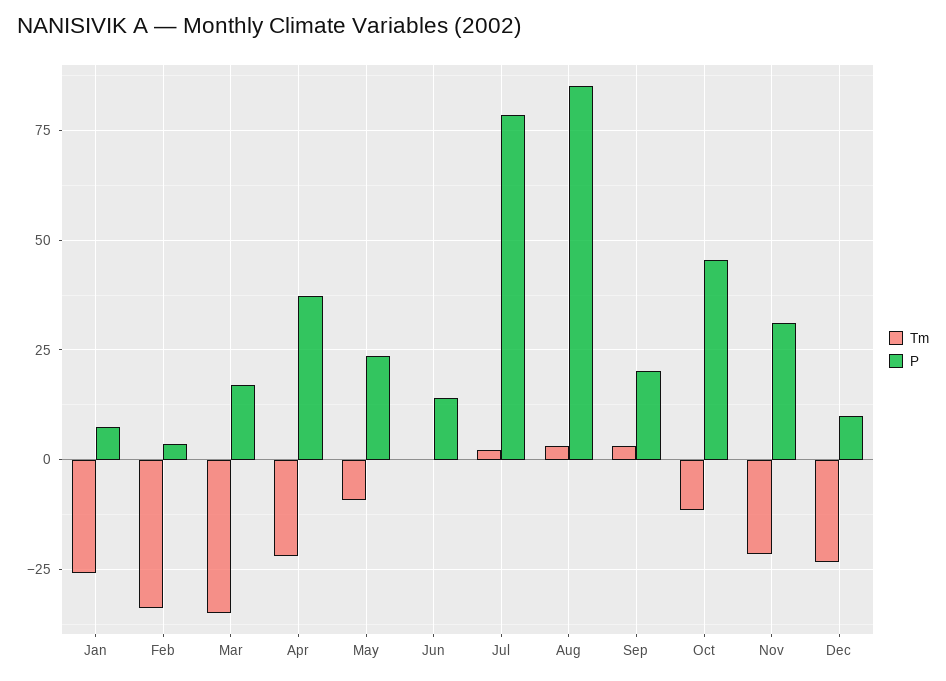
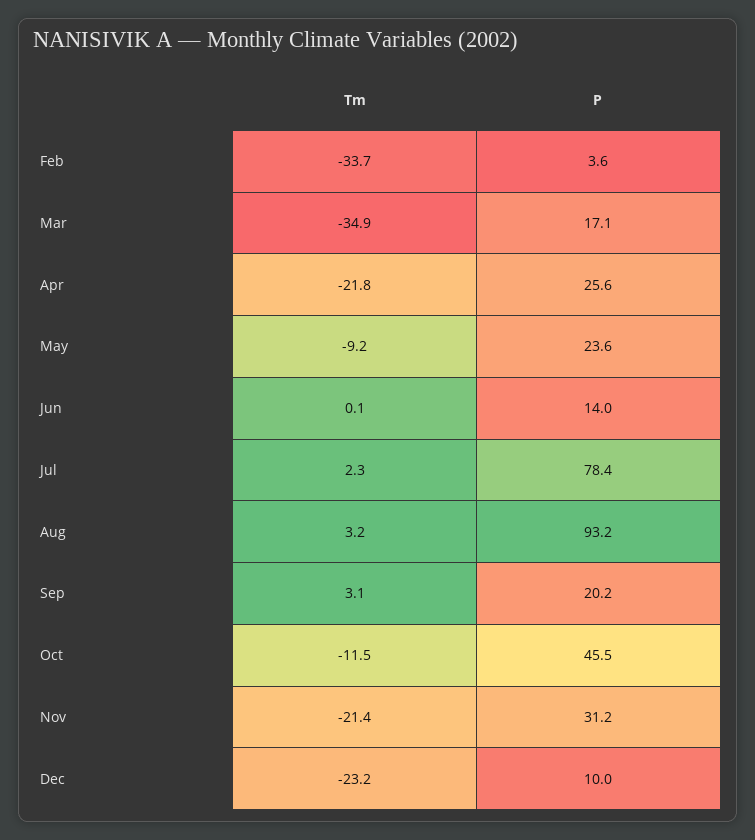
Tm, Jan: -25 -> none
P, Jan: 7.5 -> none
P, Apr: 37.5 -> 25.6
P, Aug: 85 -> 93.2

